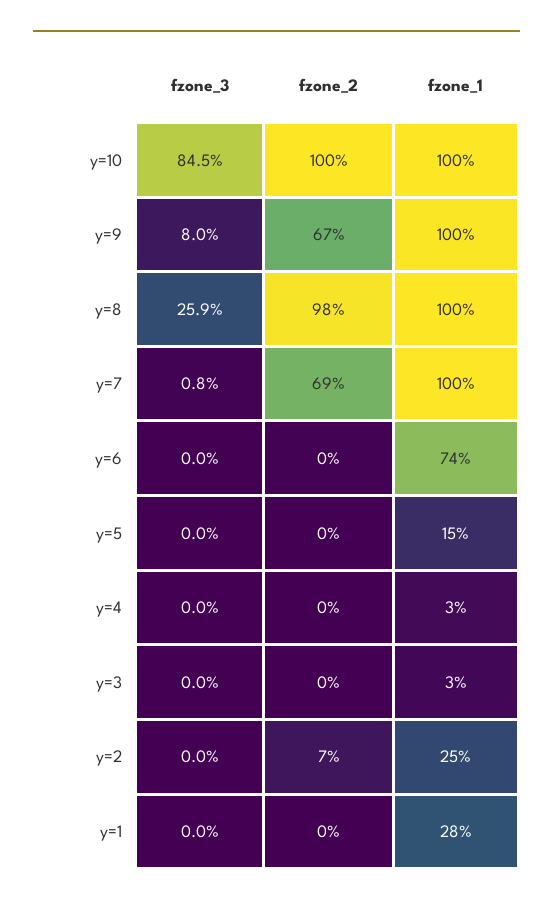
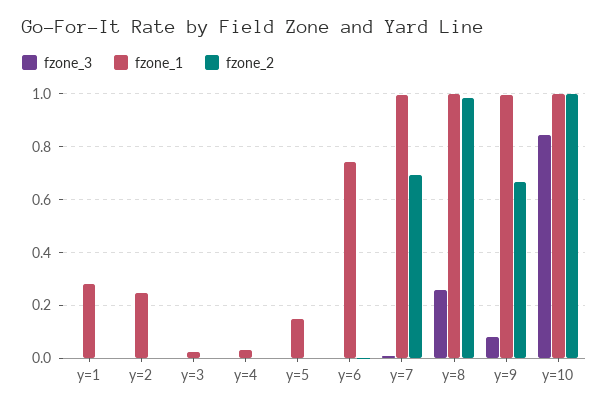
fzone_2, y=2: 0.07 -> 0

